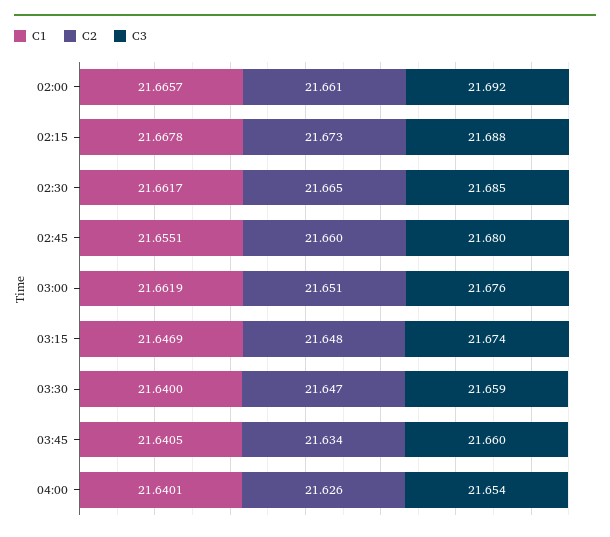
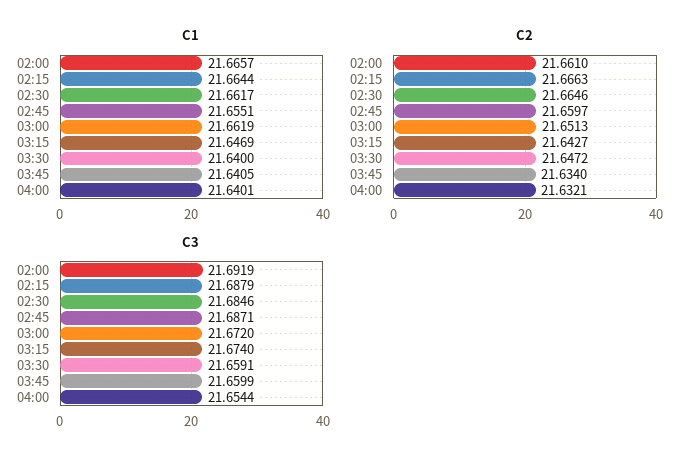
C1, 02:15: 21.6678 -> 21.6644
C2, 02:15: 21.673 -> 21.6663
C3, 02:45: 21.68 -> 21.6871
C3, 03:00: 21.676 -> 21.672
C2, 03:15: 21.648 -> 21.6427
C2, 04:00: 21.626 -> 21.6321

